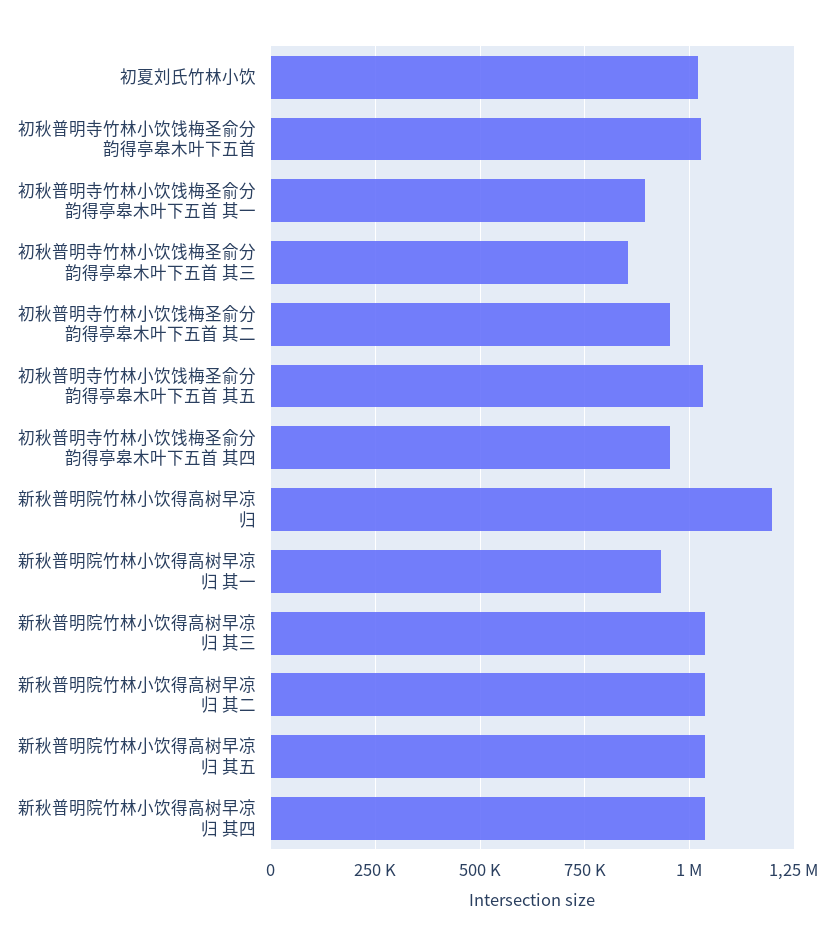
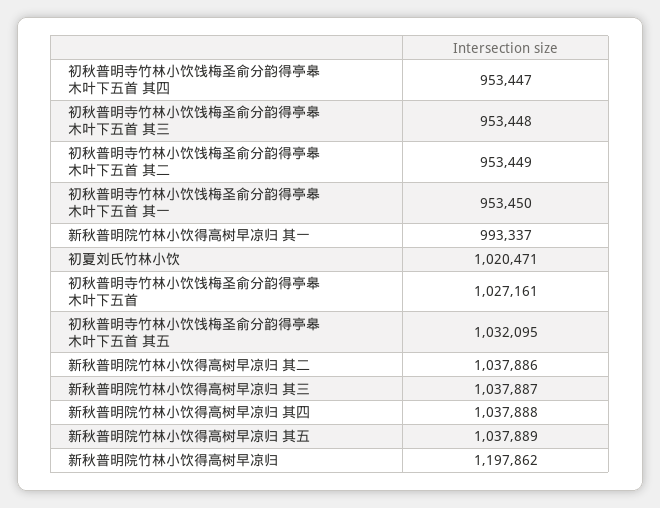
初秋普明寺竹林小饮饯梅圣俞分韵得亭皋木叶下五首 其一: 900000 -> 953450
初秋普明寺竹林小饮饯梅圣俞分韵得亭皋木叶下五首 其三: 850000 -> 953448
新秋普明院竹林小饮得高树早凉归 其一: 925000 -> 993337

